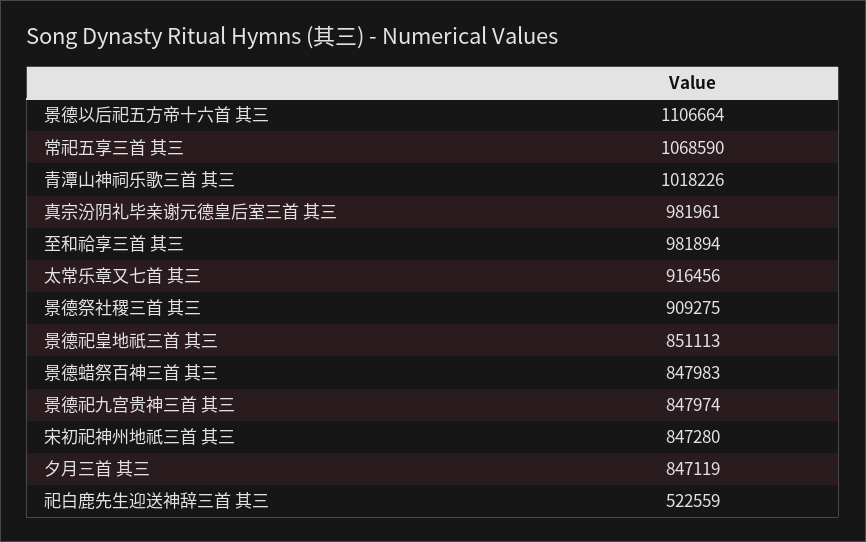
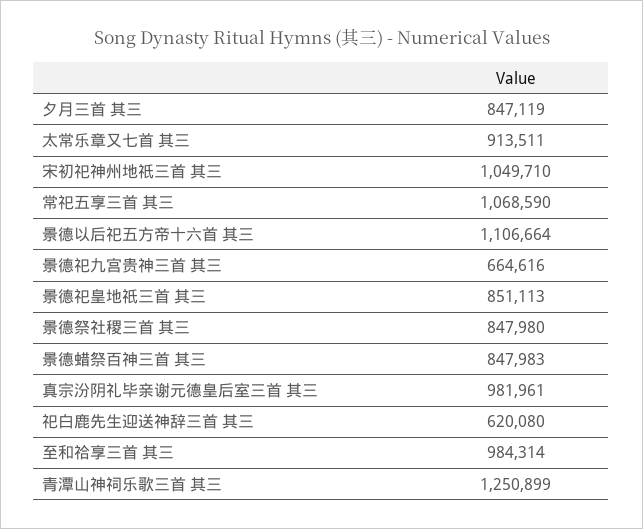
青潭山神祠乐歌三首 其三: 1018226 -> 1250899
至和祫享三首 其三: 981894 -> 984314
太常乐章又七首 其三: 916456 -> 913511
景德祭社稷三首 其三: 909275 -> 847980
景德祀九宫贵神三首 其三: 847974 -> 664616
宋初祀神州地祇三首 其三: 847280 -> 1049710
祀白鹿先生迎送神辞三首 其三: 522559 -> 620080

